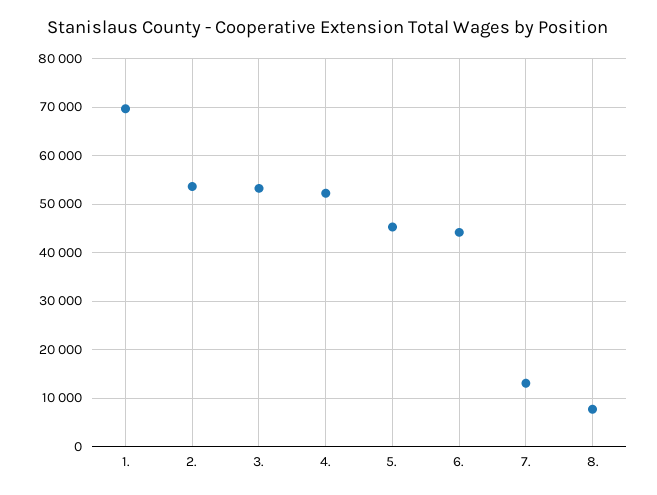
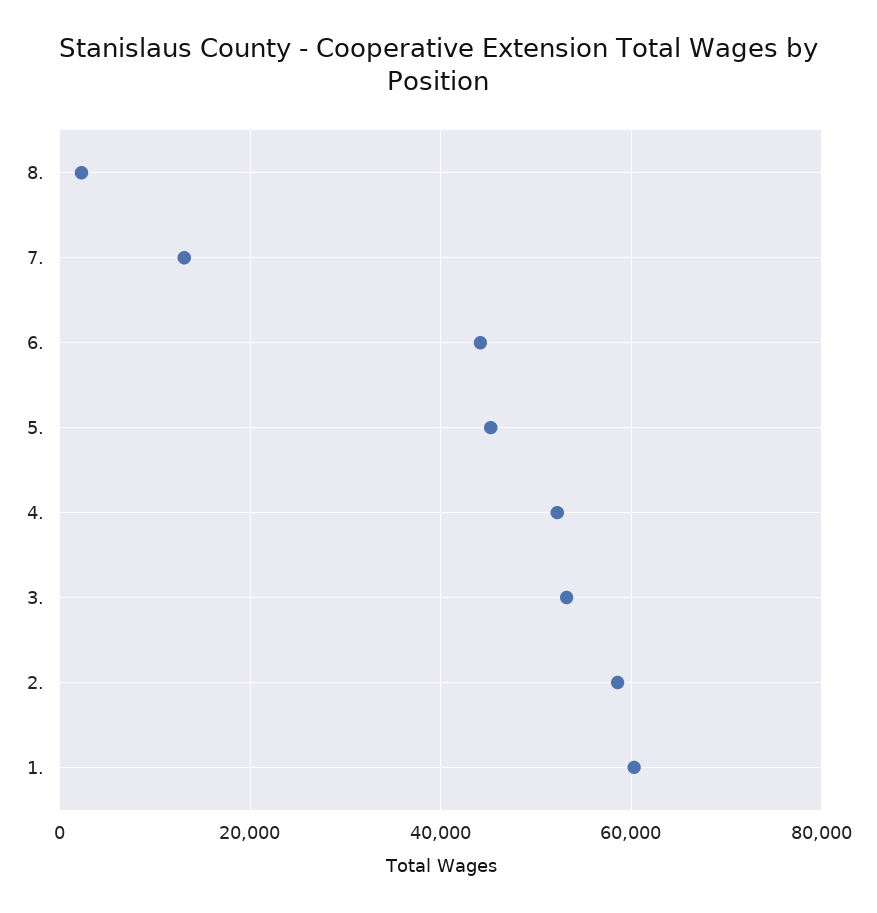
1.: 70000 -> 60000
2.: 54000 -> 58000
8.: 8000 -> 2000

